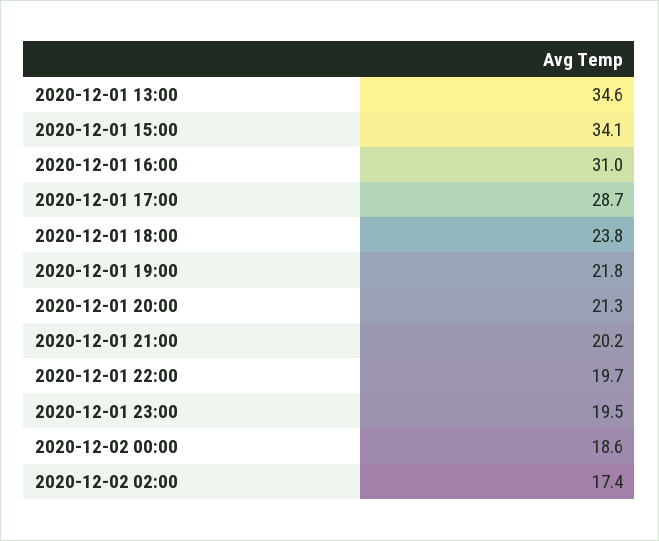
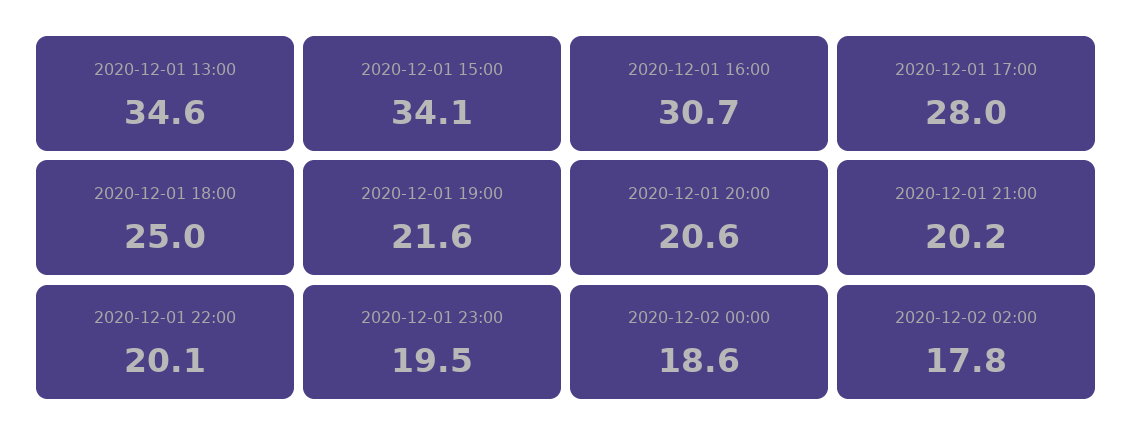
2020-12-01 16:00: 31 -> 30.7
2020-12-01 17:00: 28.7 -> 28
2020-12-01 18:00: 23.8 -> 25
2020-12-01 19:00: 21.8 -> 21.6
2020-12-01 20:00: 21.3 -> 20.6
2020-12-01 22:00: 19.7 -> 20.1
2020-12-02 02:00: 17.4 -> 17.8

